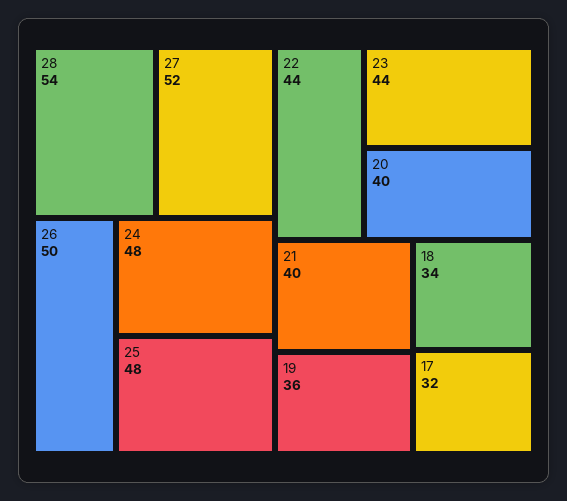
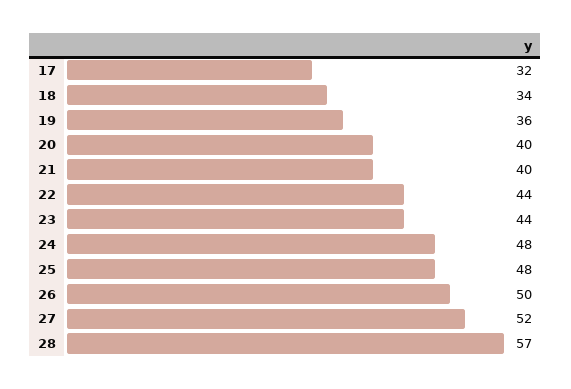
28: 54 -> 57

